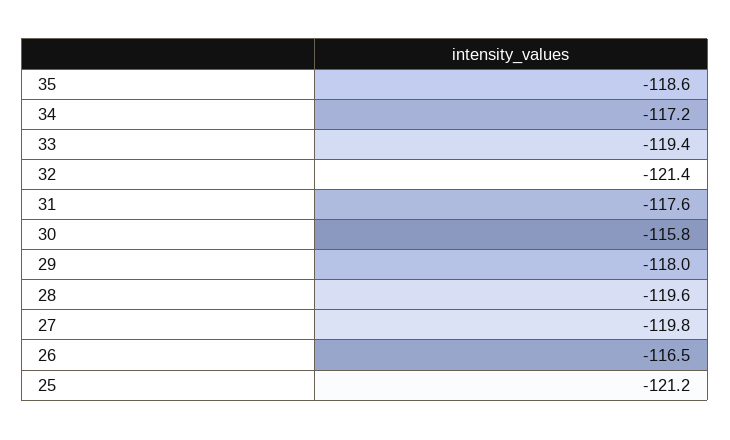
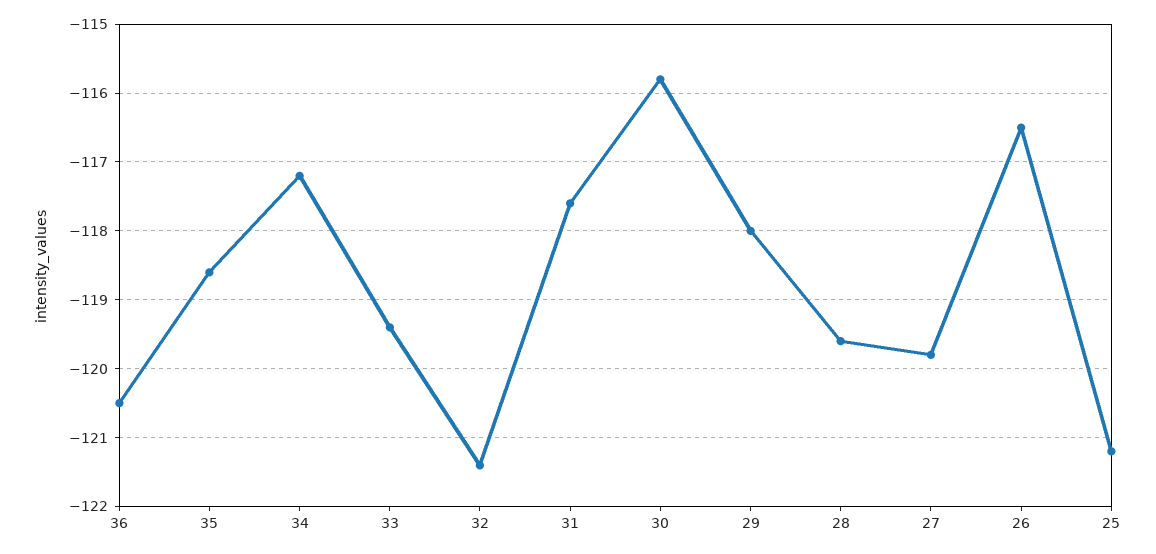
36: none -> -120.5

